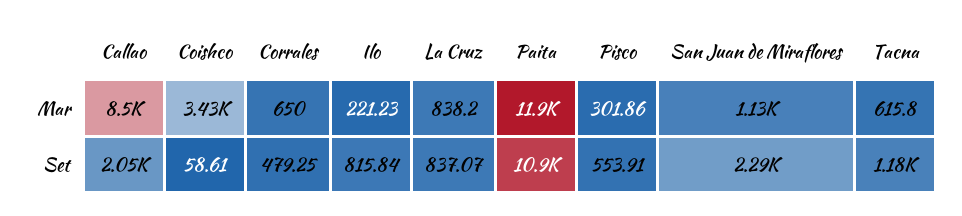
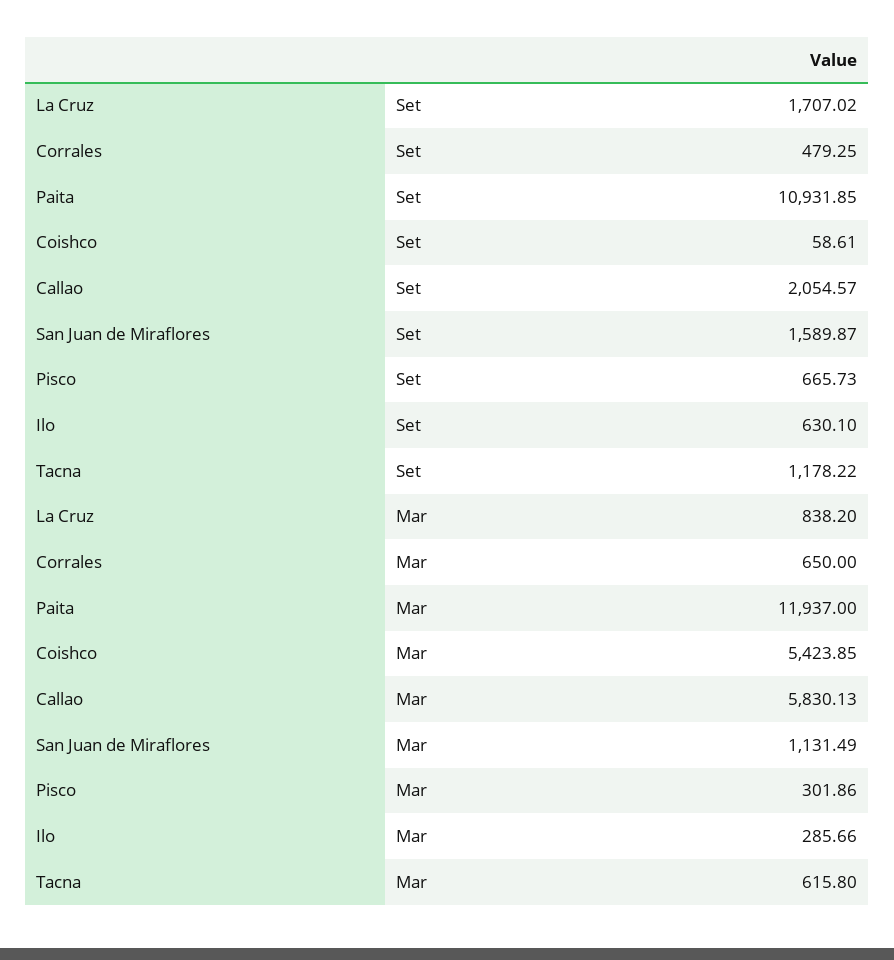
Callao, Mar: 8500 -> 5830.13
Coishco, Mar: 3430 -> 5423.85
Ilo, Mar: 221.23 -> 285.66
Ilo, Set: 815.84 -> 630.1
La Cruz, Set: 837.07 -> 1707.02
Pisco, Set: 553.91 -> 665.73
San Juan de Miraflores, Set: 2290 -> 1589.87

